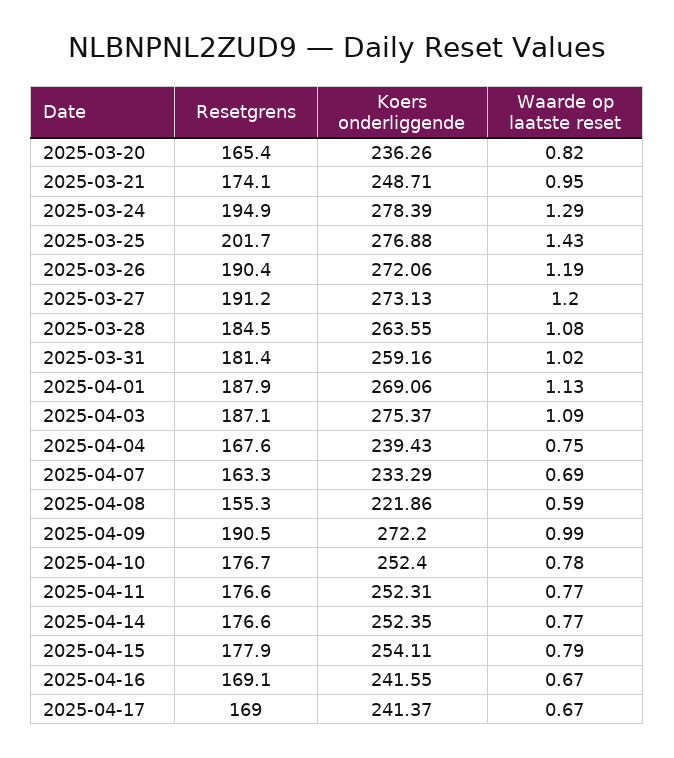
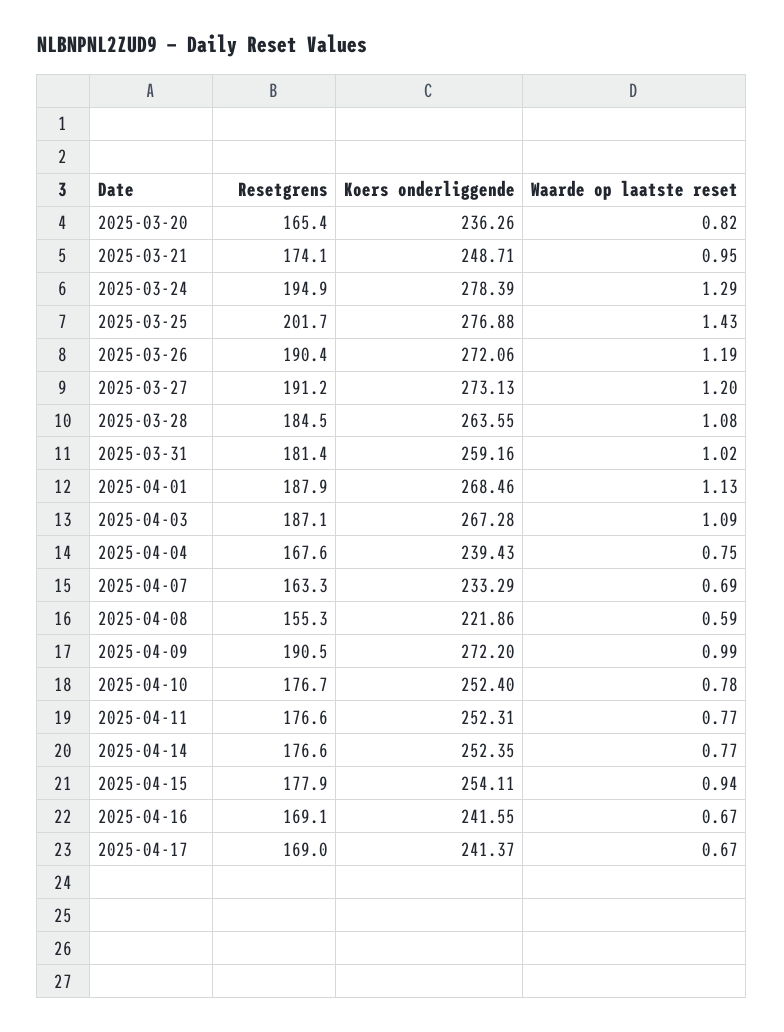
Koers onderliggende, 2025-04-01: 269.06 -> 268.46
Koers onderliggende, 2025-04-03: 275.37 -> 267.28
Waarde op laatste reset, 2025-04-15: 0.79 -> 0.94

